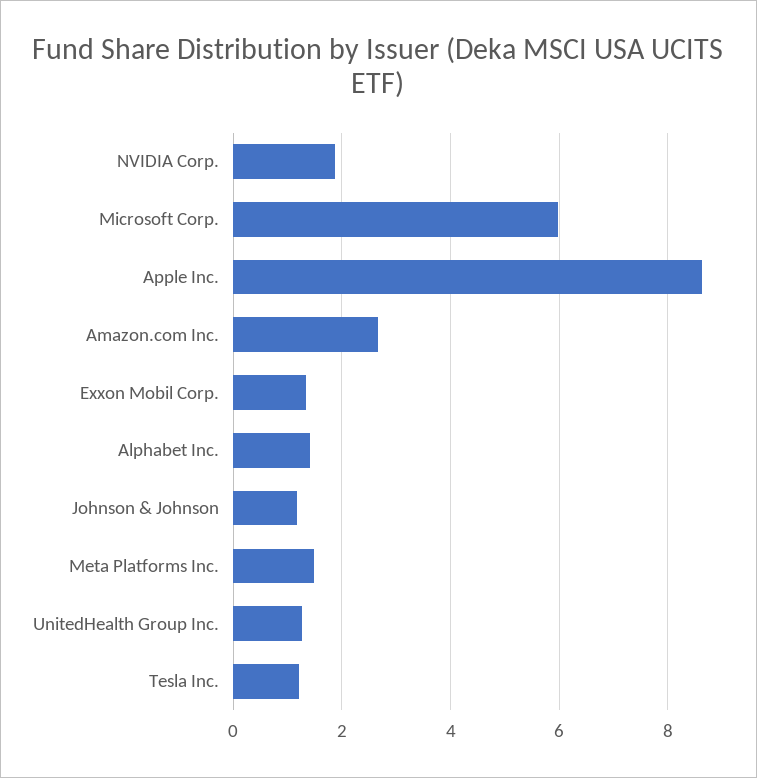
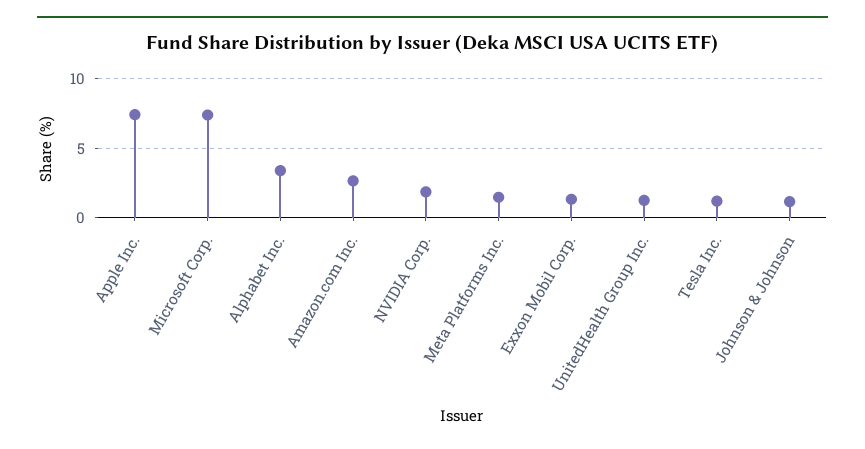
Microsoft Corp.: 6 -> 7.5
Apple Inc.: 8.6 -> 7.5
Alphabet Inc.: 1.4 -> 3.5

